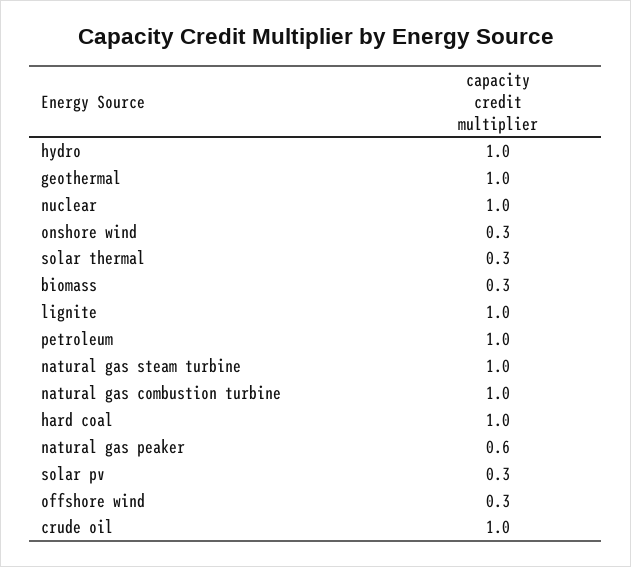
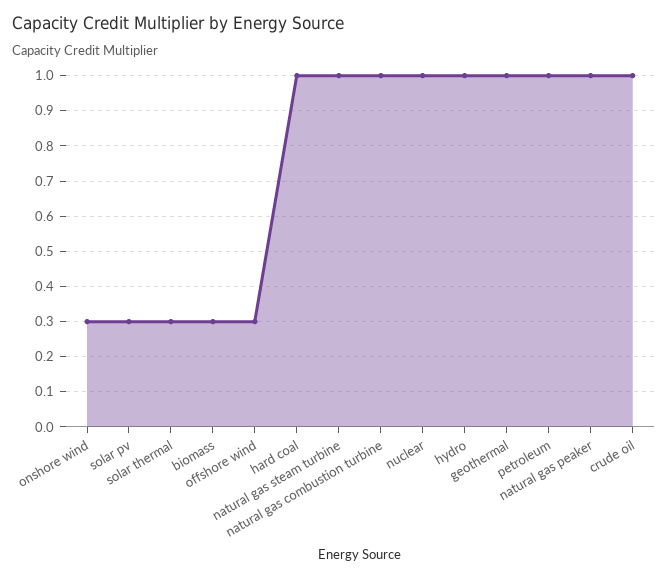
lignite: 1 -> none
natural gas peaker: 0.6 -> 1

